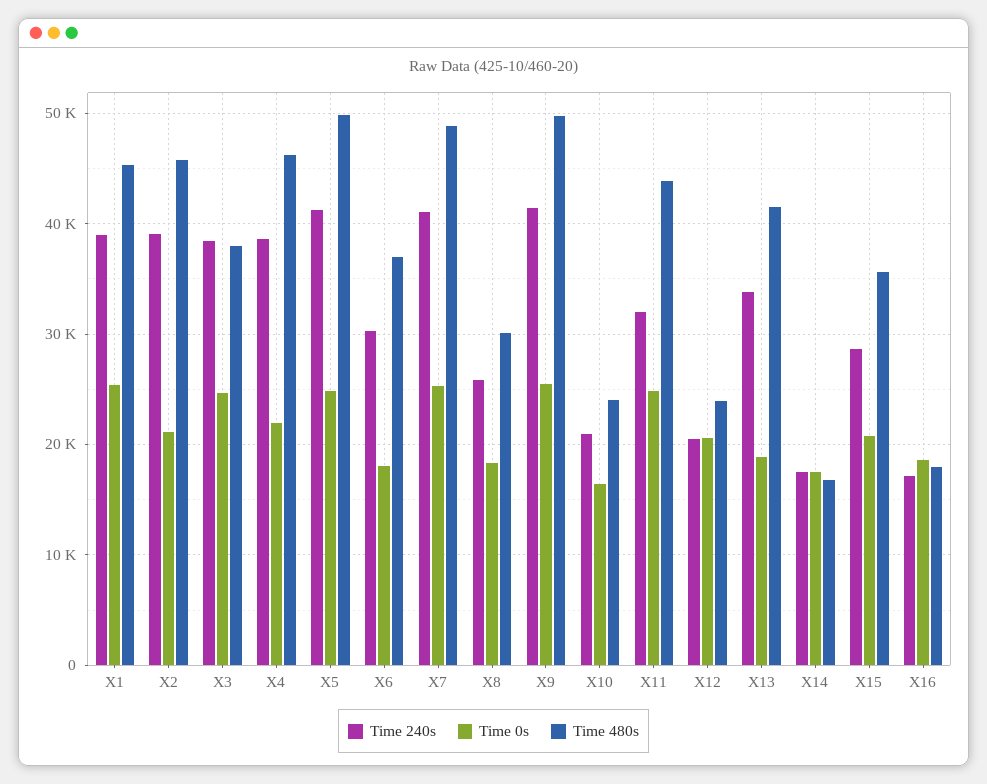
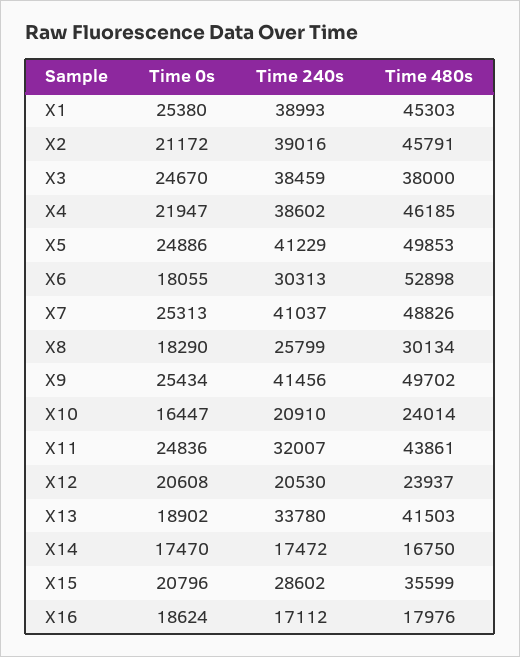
Time 480s, X6: 37000 -> 52898

